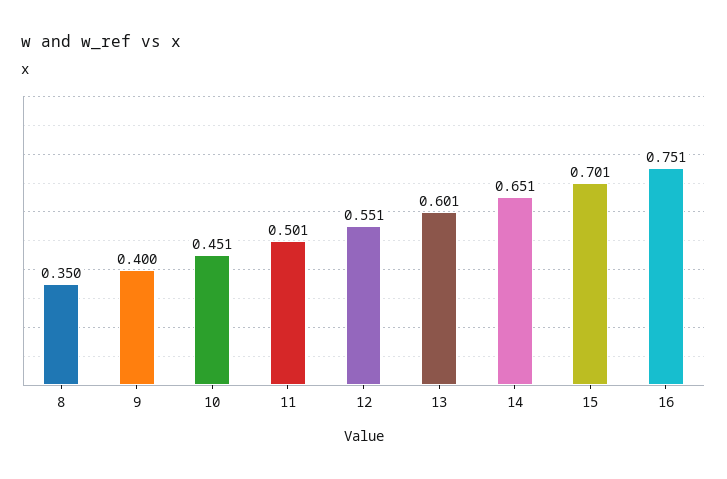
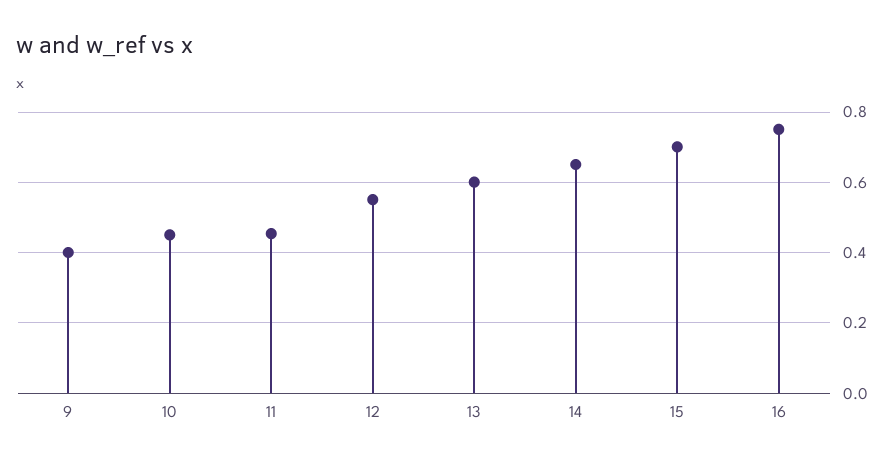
8: 0.35 -> none
11: 0.501 -> 0.46

